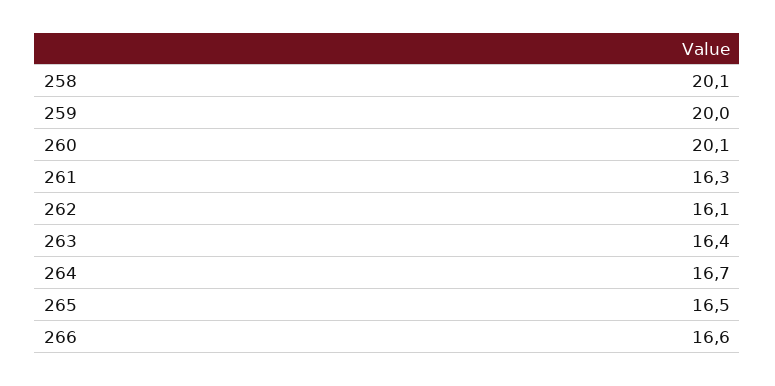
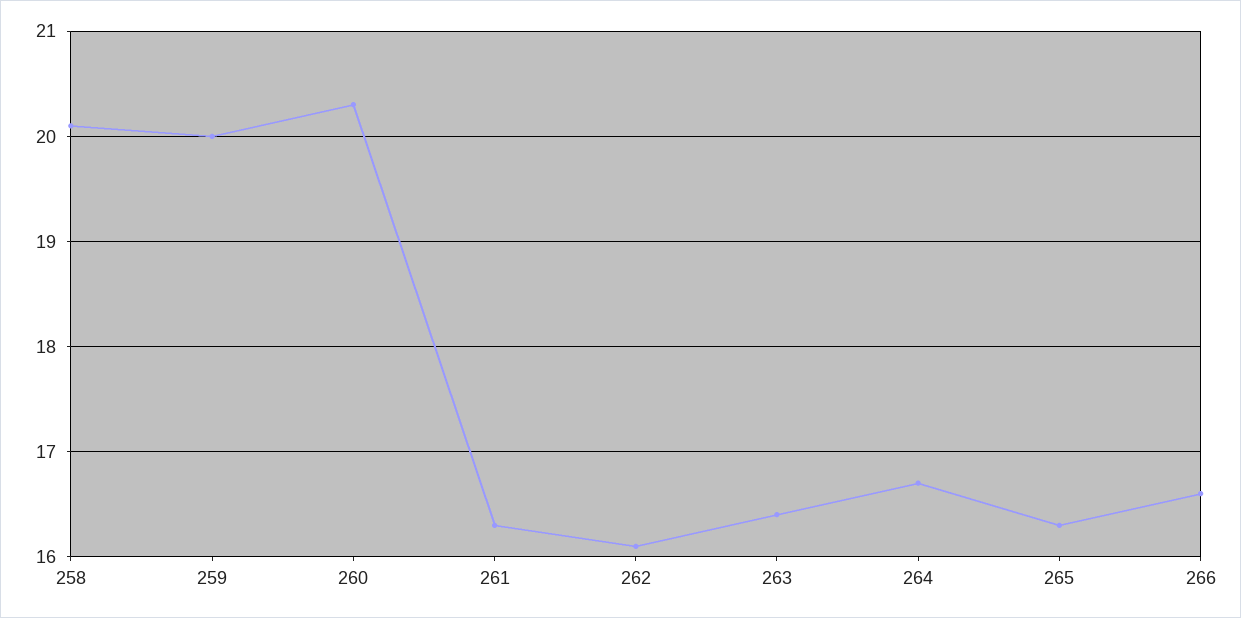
260: 20.1 -> 20.3
265: 16.5 -> 16.3

